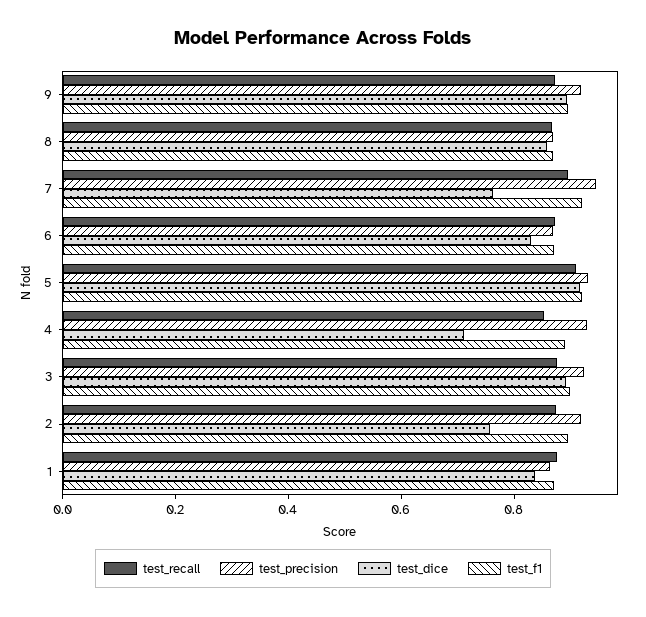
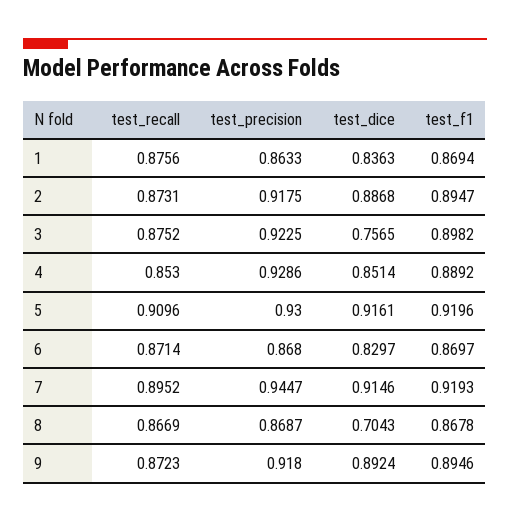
test_dice, 8: 0.85 -> 0.7043
test_dice, 7: 0.75 -> 0.9146
test_dice, 4: 0.7 -> 0.8514
test_dice, 3: 0.9 -> 0.7565
test_dice, 2: 0.75 -> 0.8868

